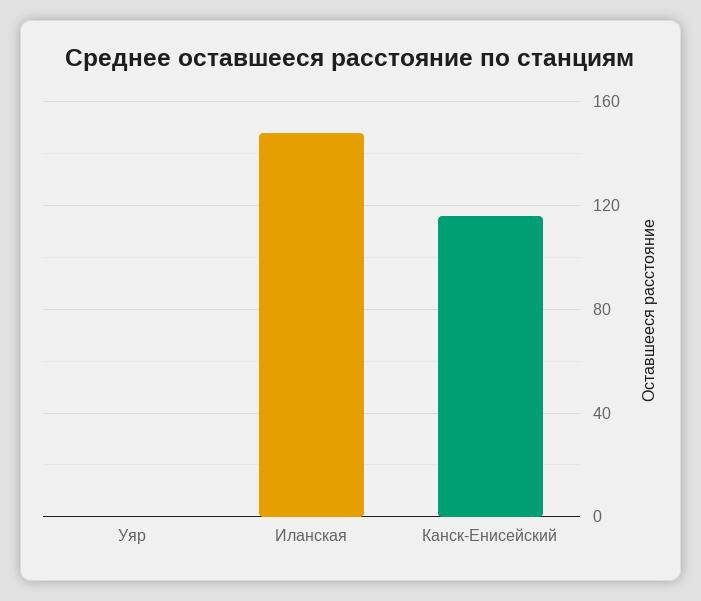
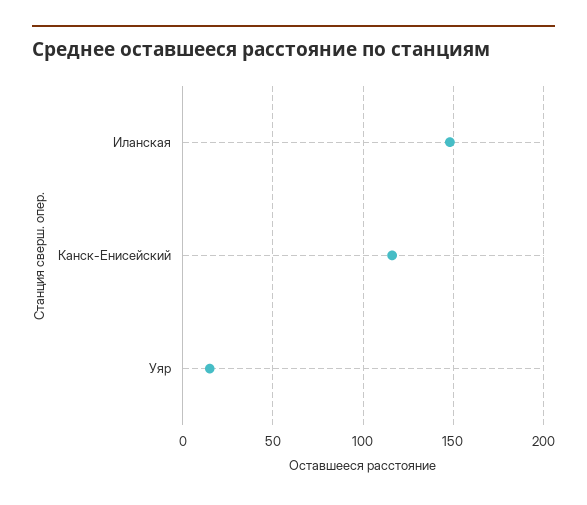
Уяр: 0 -> 15

